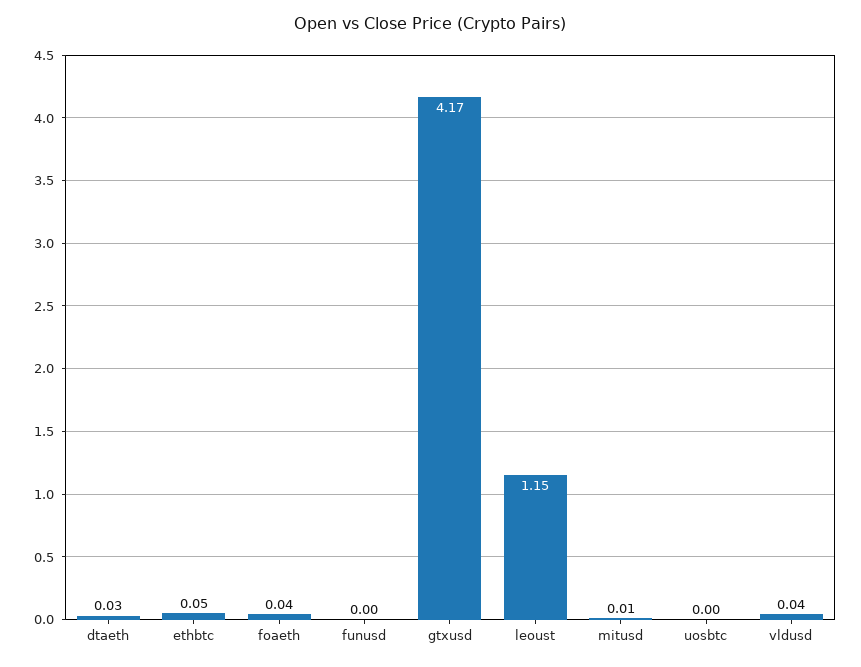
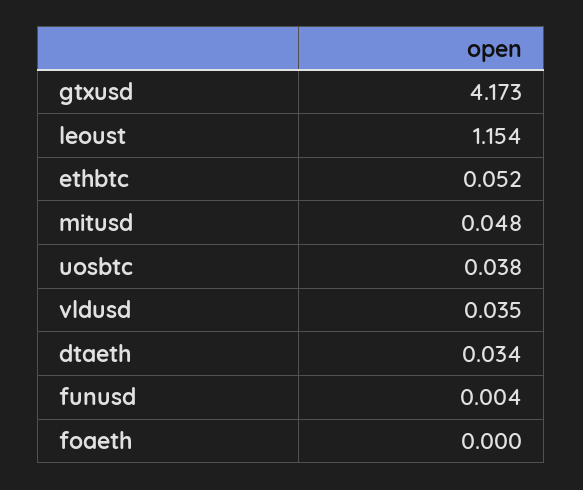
foaeth: 0.04 -> 0
mitusd: 0.01 -> 0.048
uosbtc: 0 -> 0.038

